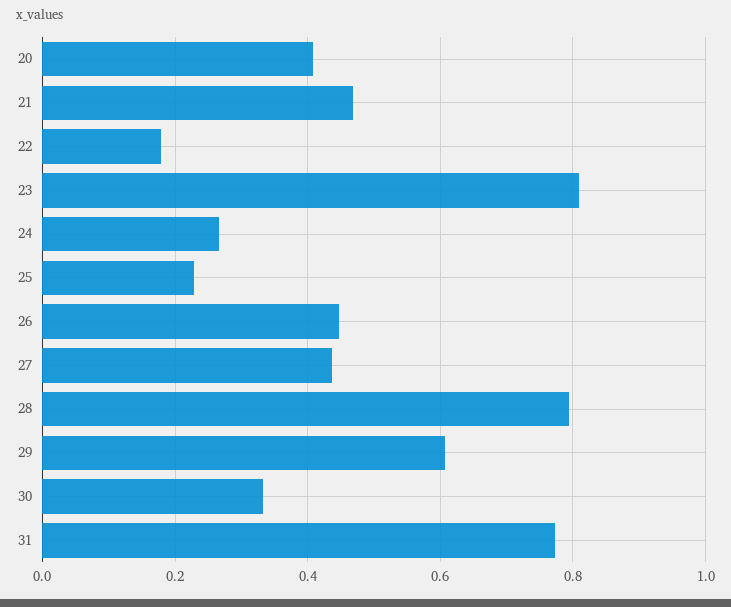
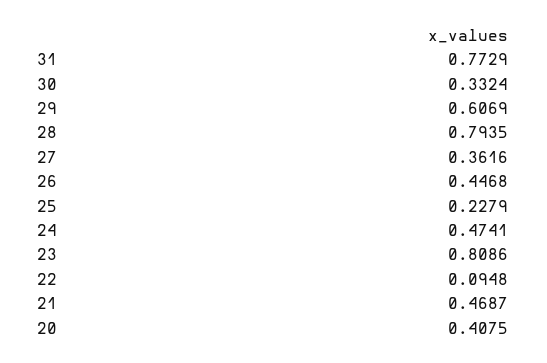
22: 0.18 -> 0.0948
24: 0.26 -> 0.4741
27: 0.44 -> 0.3616

